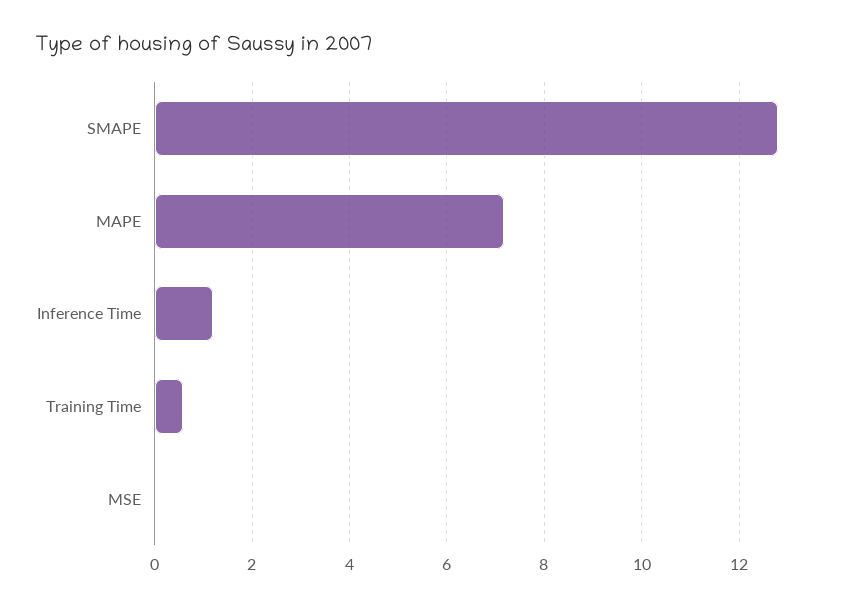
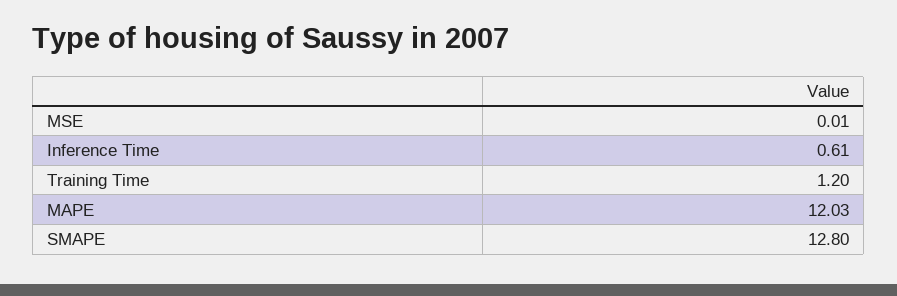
MAPE: 7.2 -> 12.03
Inference Time: 1.2 -> 0.61
Training Time: 0.6 -> 1.2

